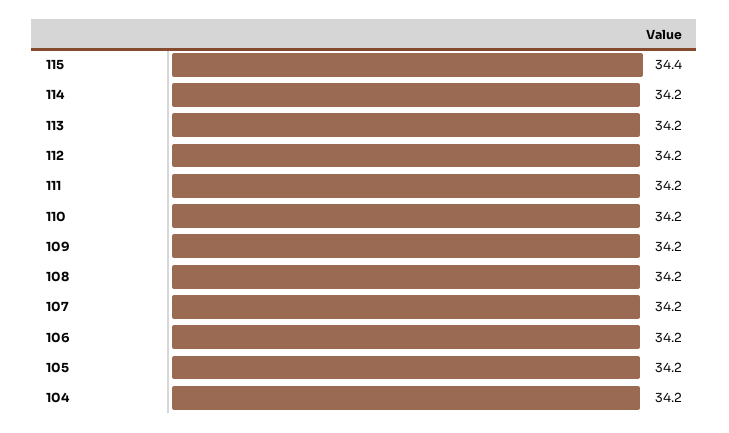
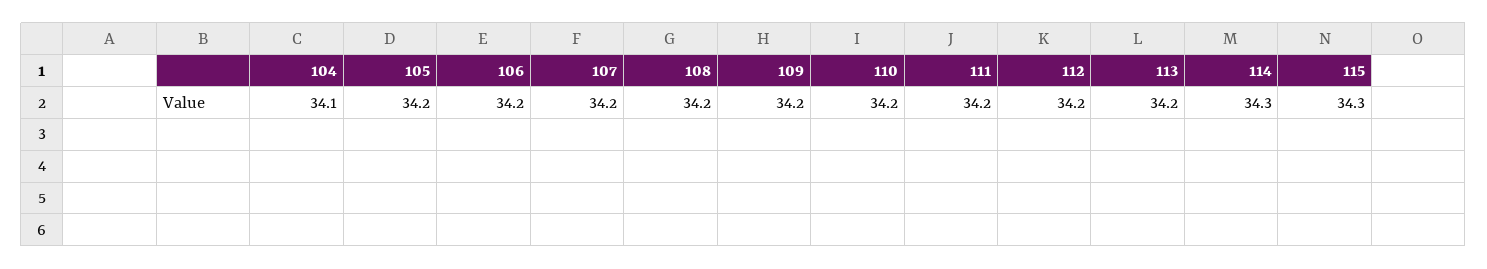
115: 34.4 -> 34.3
114: 34.2 -> 34.3
104: 34.2 -> 34.1

